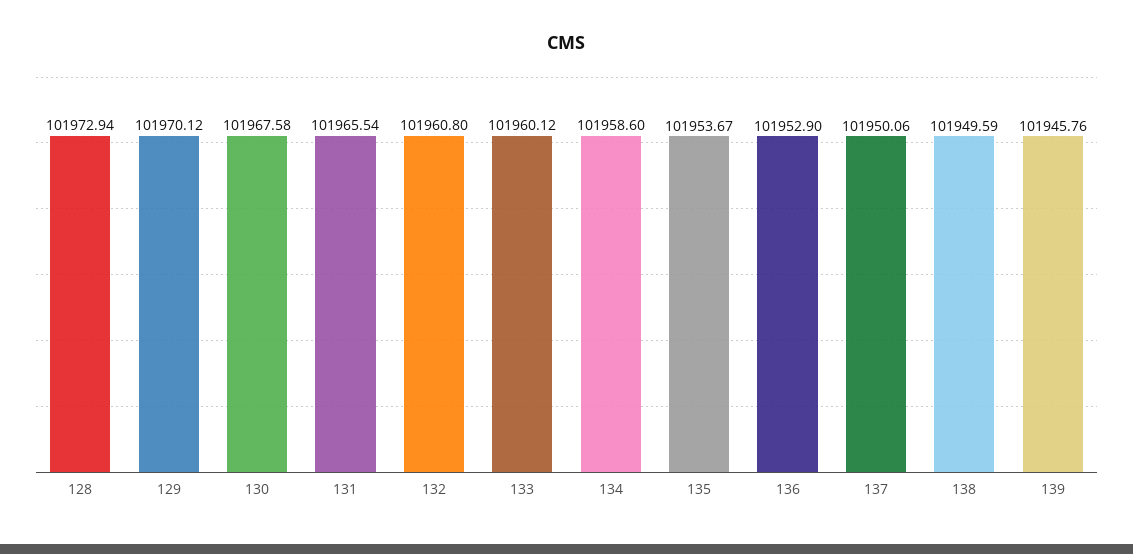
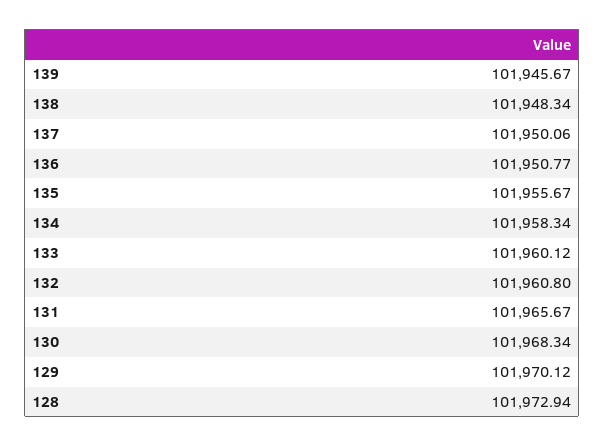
130: 101967.58 -> 101968.34
131: 101965.54 -> 101965.67
134: 101958.6 -> 101958.34
135: 101953.67 -> 101955.67
136: 101952.9 -> 101950.77
138: 101949.59 -> 101948.34
139: 101945.76 -> 101945.67

